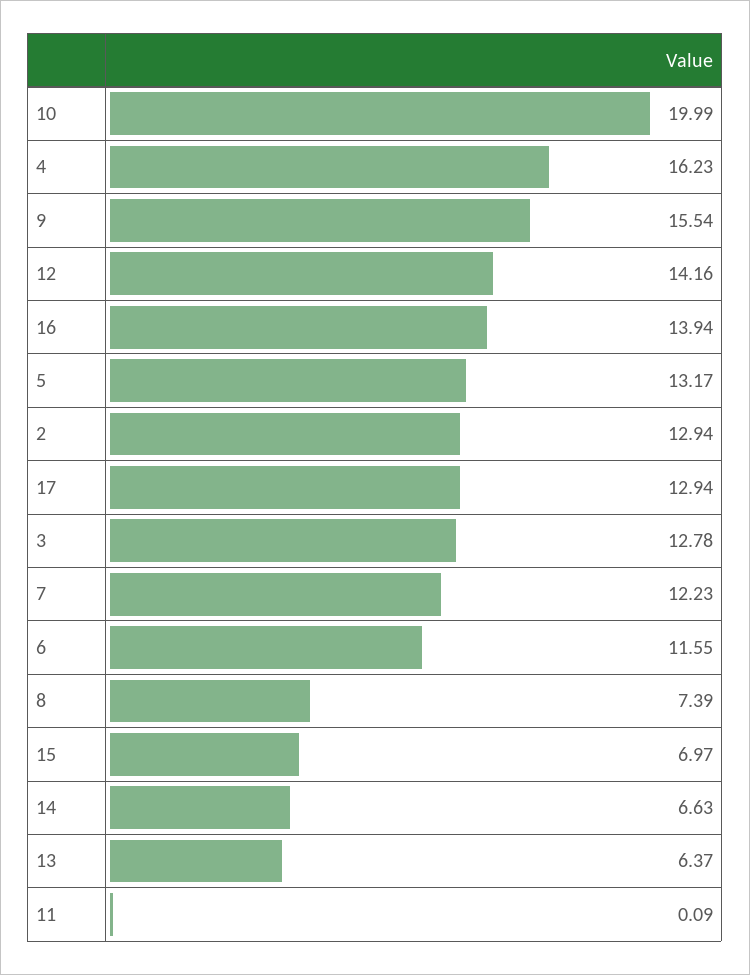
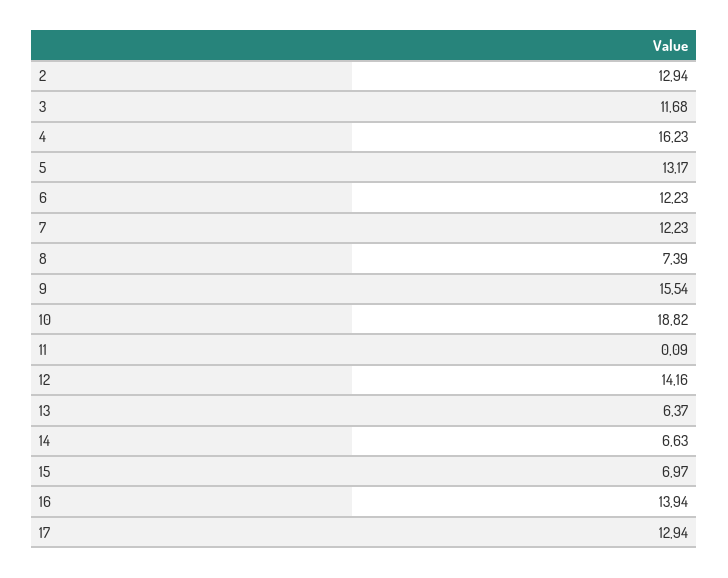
10: 19.99 -> 18.82
3: 12.78 -> 11.68
6: 11.55 -> 12.23

